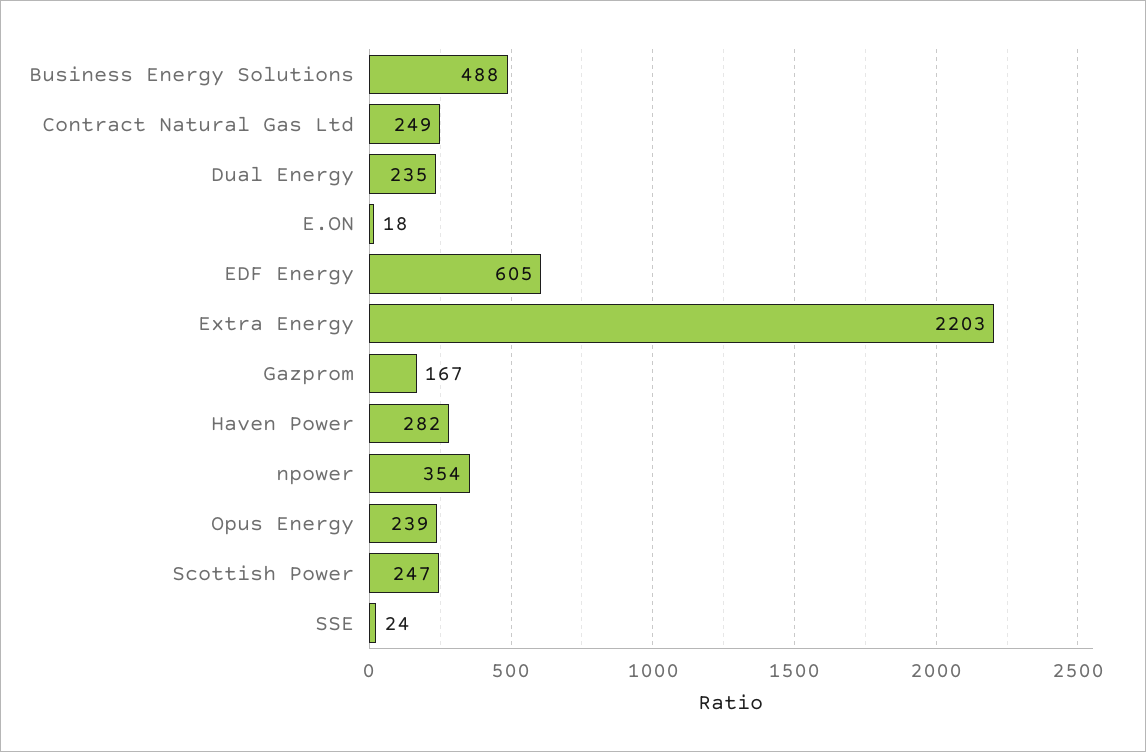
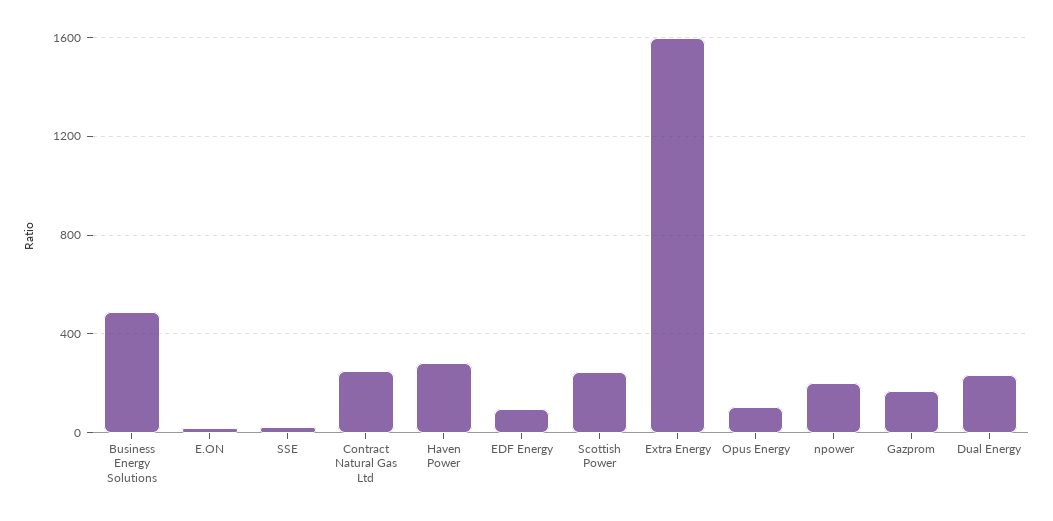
EDF Energy: 605 -> 100
Extra Energy: 2203 -> 1600
npower: 354 -> 200
Opus Energy: 239 -> 100

